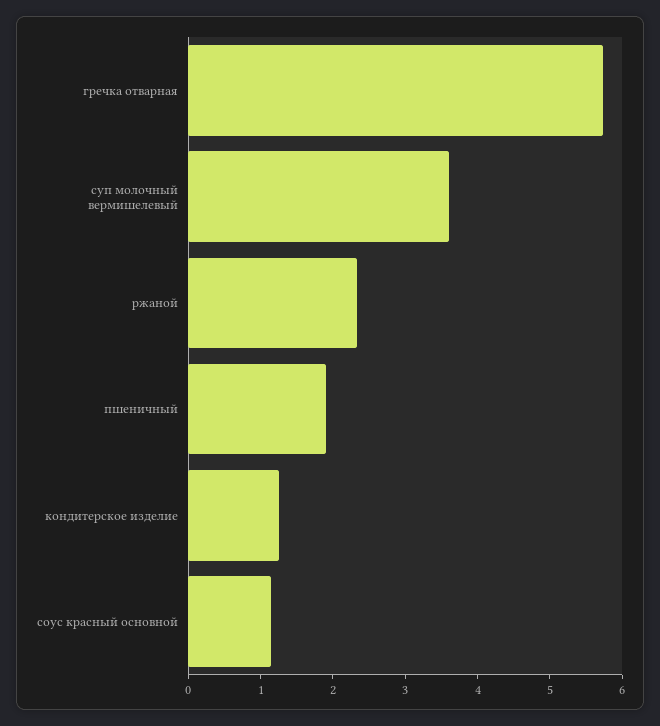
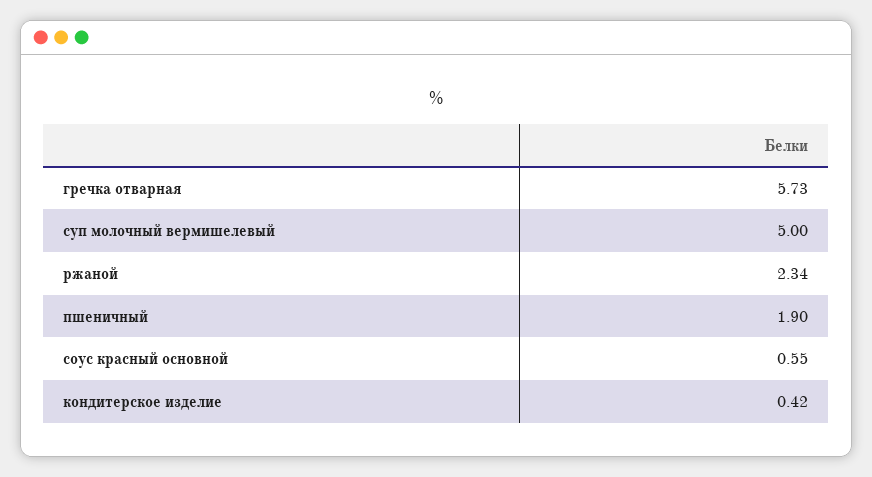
суп молочный вермишелевый: 3.6 -> 5
кондитерское изделие: 1.2 -> 0.42
соус красный основной: 1.2 -> 0.55

